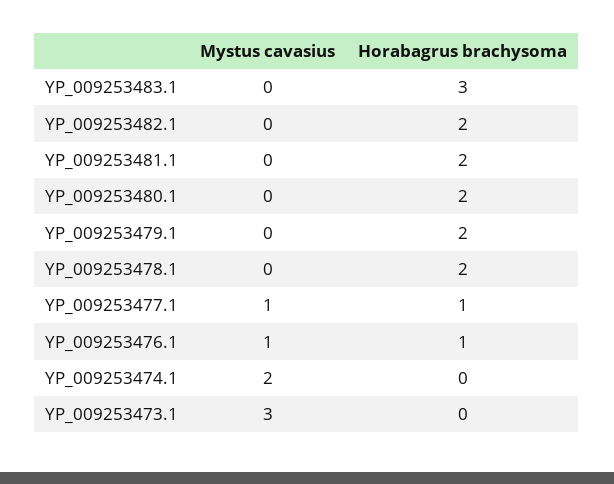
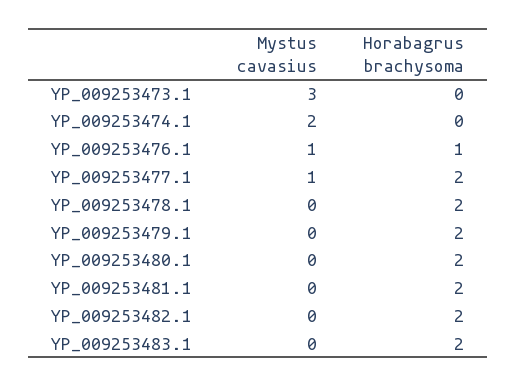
Horabagrus brachysoma, YP_009253483.1: 3 -> 2
Horabagrus brachysoma, YP_009253477.1: 1 -> 2

